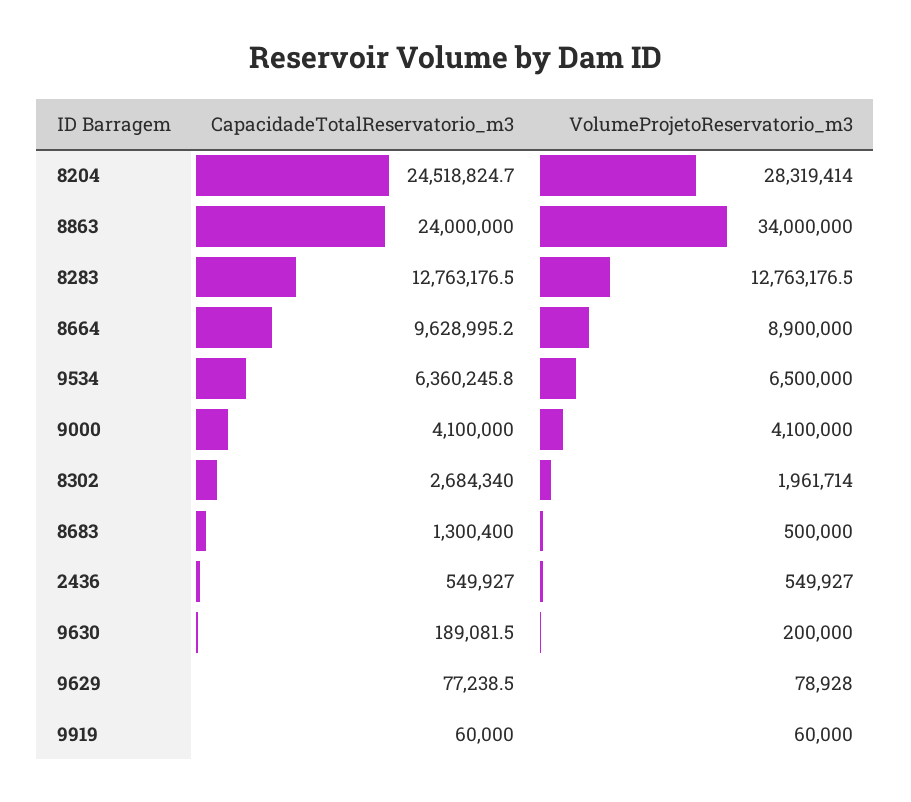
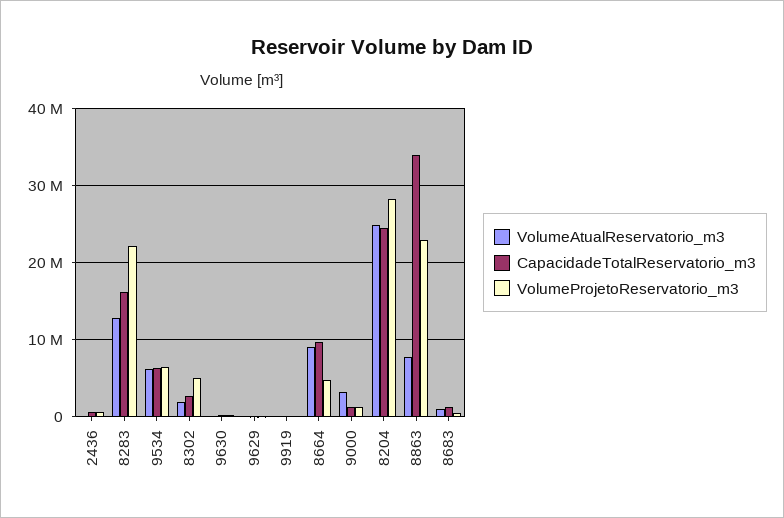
CapacidadeTotalReservatorio_m3, 8863: 24000000 -> 34000000
VolumeProjetoReservatorio_m3, 8863: 34000000 -> 23000000
CapacidadeTotalReservatorio_m3, 8283: 12763176.5 -> 16000000
VolumeProjetoReservatorio_m3, 8283: 12763176.5 -> 22000000
VolumeProjetoReservatorio_m3, 8664: 8900000 -> 5000000
CapacidadeTotalReservatorio_m3, 9000: 4100000 -> 1000000
VolumeProjetoReservatorio_m3, 9000: 4100000 -> 1000000
VolumeProjetoReservatorio_m3, 8302: 1961714 -> 5000000
VolumeAtualReservatorio_m3, 2436: none -> 0
VolumeAtualReservatorio_m3, 8283: none -> 13000000
VolumeAtualReservatorio_m3, 9534: none -> 6000000
VolumeAtualReservatorio_m3, 8302: none -> 2000000
VolumeAtualReservatorio_m3, 9630: none -> 0
VolumeAtualReservatorio_m3, 9629: none -> 0
VolumeAtualReservatorio_m3, 9919: none -> 0
VolumeAtualReservatorio_m3, 8664: none -> 9000000
VolumeAtualReservatorio_m3, 9000: none -> 3000000
VolumeAtualReservatorio_m3, 8204: none -> 25000000
VolumeAtualReservatorio_m3, 8863: none -> 8000000
VolumeAtualReservatorio_m3, 8683: none -> 1000000

